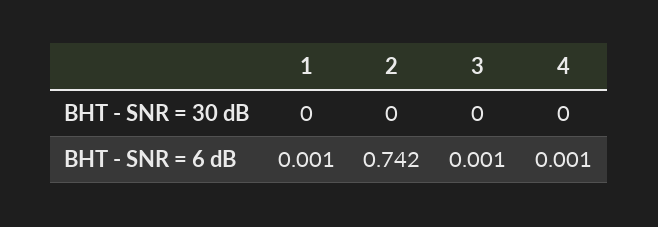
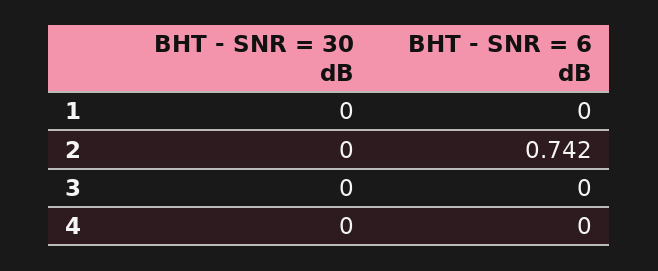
1, BHT - SNR = 6 dB: 0.001 -> 0
3, BHT - SNR = 6 dB: 0.001 -> 0
4, BHT - SNR = 6 dB: 0.001 -> 0

